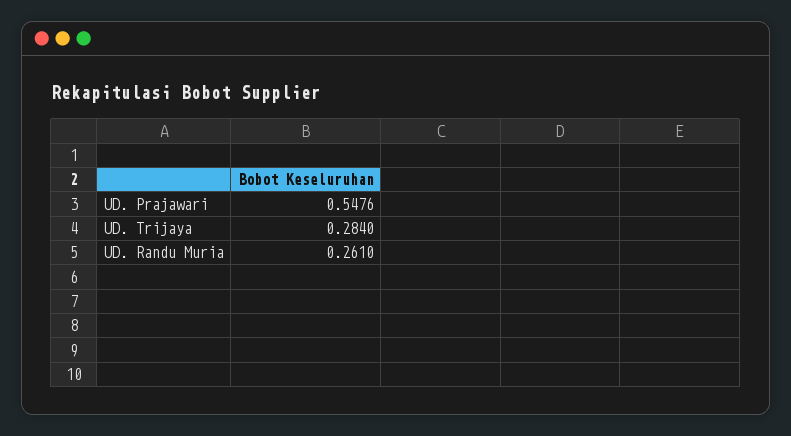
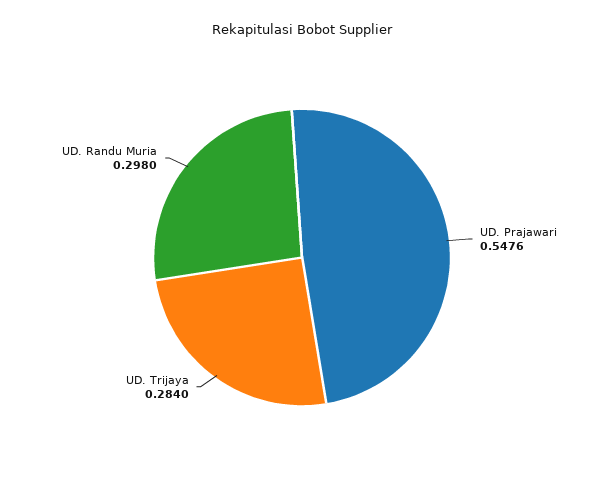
UD. Randu Muria: 0.261 -> 0.298

